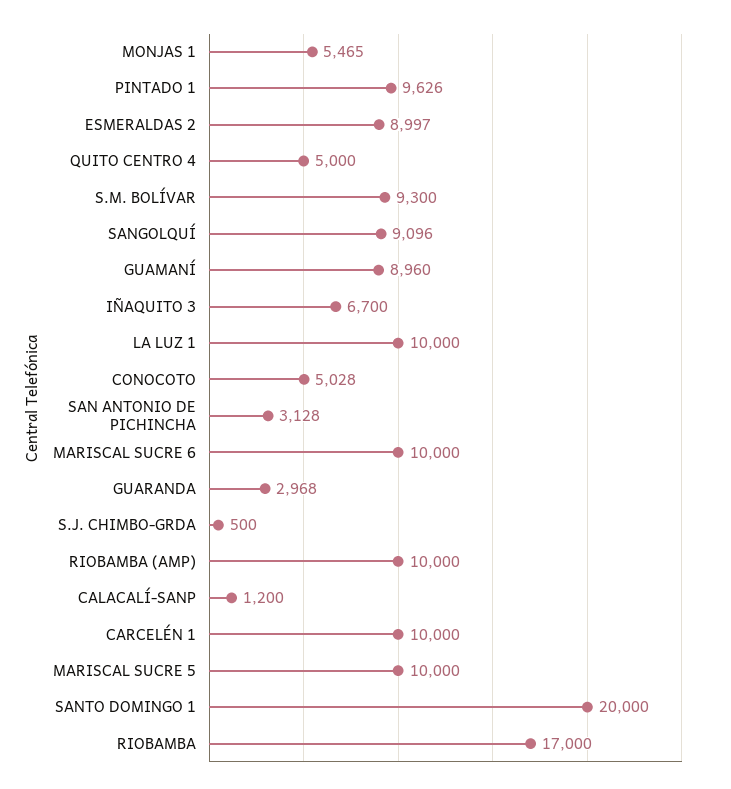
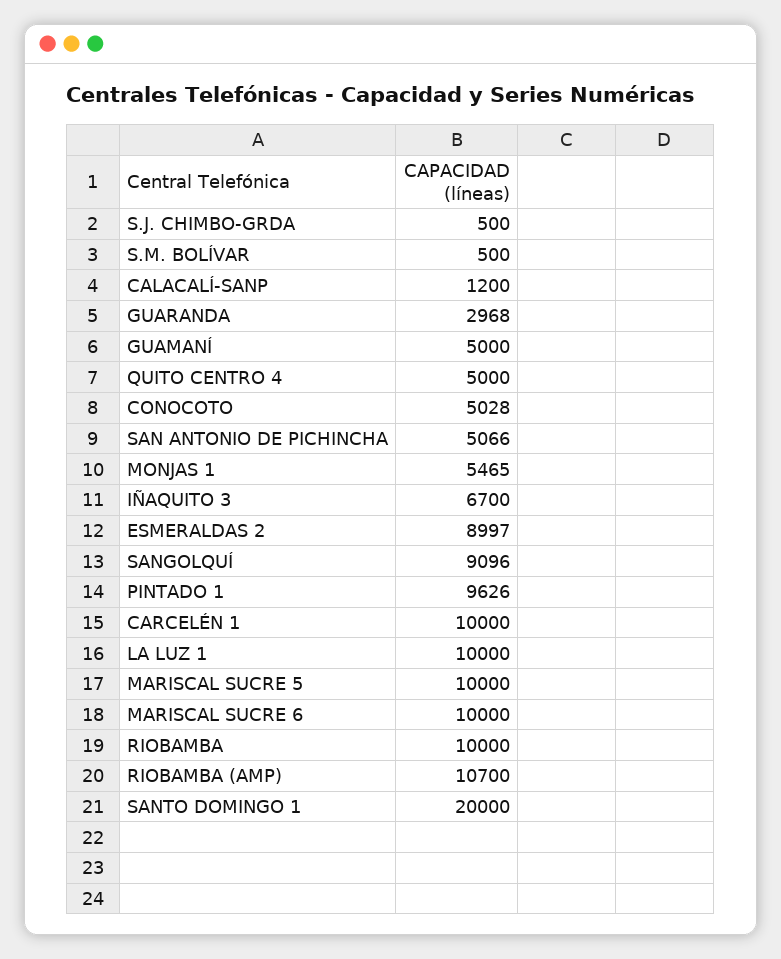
S.M. BOLÍVAR: 9300 -> 500
GUAMANÍ: 8960 -> 5000
SAN ANTONIO DE PICHINCHA: 3128 -> 5066
RIOBAMBA (AMP): 10000 -> 10700
RIOBAMBA: 17000 -> 10000

